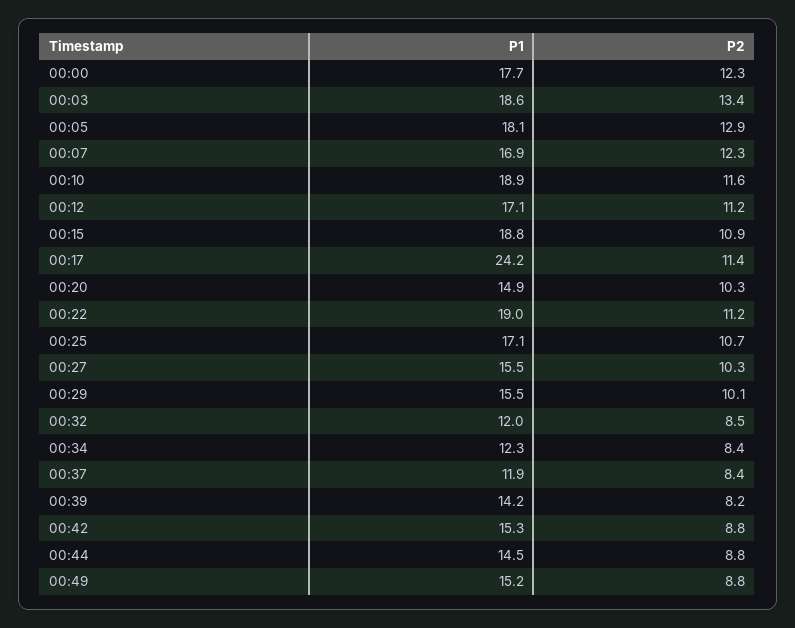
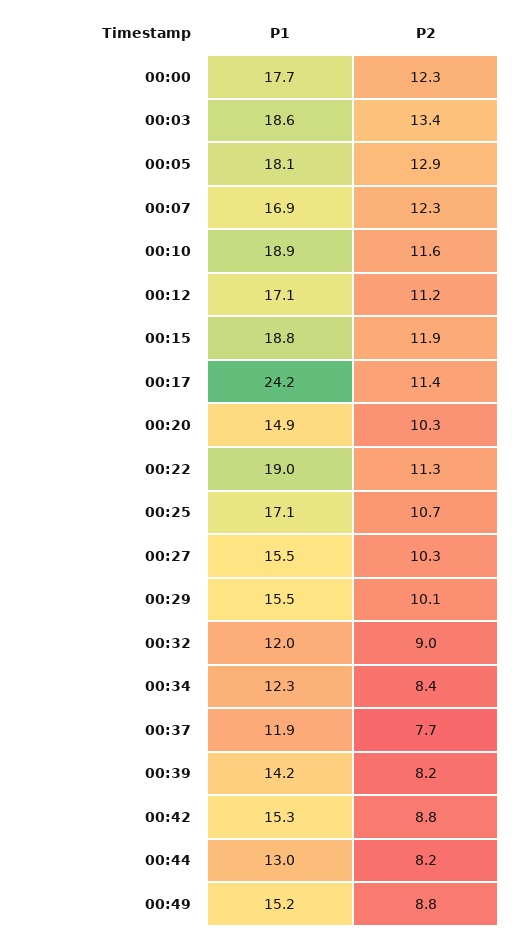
P2, 00:15: 10.9 -> 11.9
P2, 00:22: 11.2 -> 11.3
P2, 00:32: 8.5 -> 9
P2, 00:37: 8.4 -> 7.7
P1, 00:44: 14.5 -> 13
P2, 00:44: 8.8 -> 8.2

